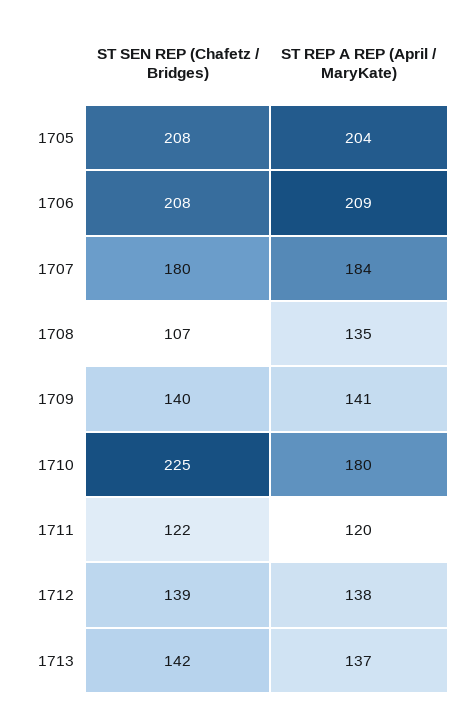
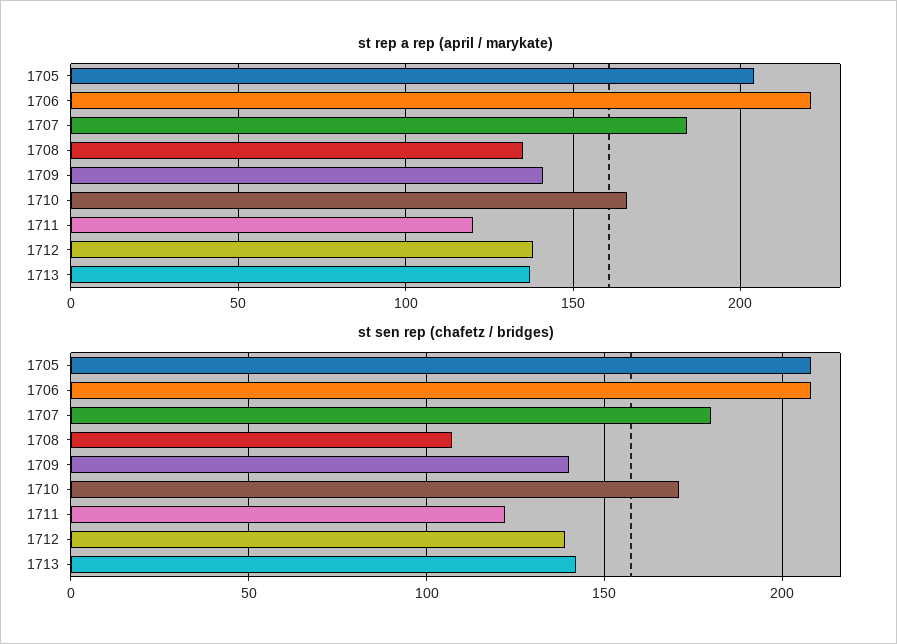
ST REP A REP (April / MaryKate), 1706: 209 -> 220
ST SEN REP (Chafetz / Bridges), 1710: 225 -> 170
ST REP A REP (April / MaryKate), 1710: 180 -> 165

